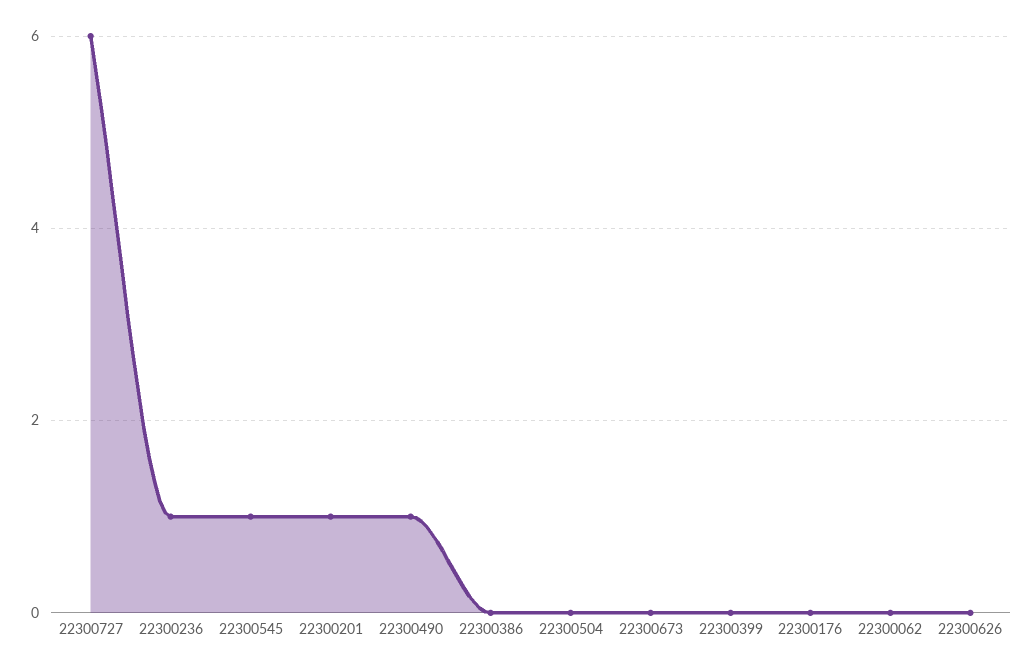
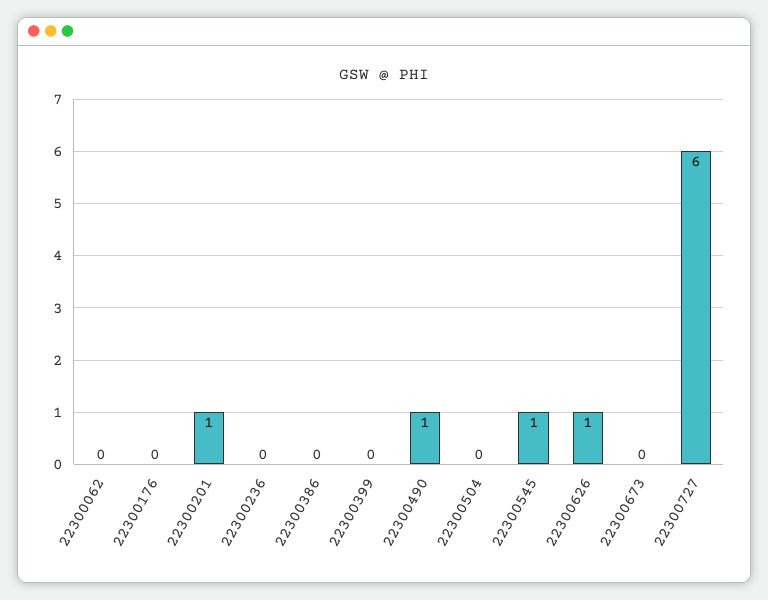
22300236: 1 -> 0
22300626: 0 -> 1

